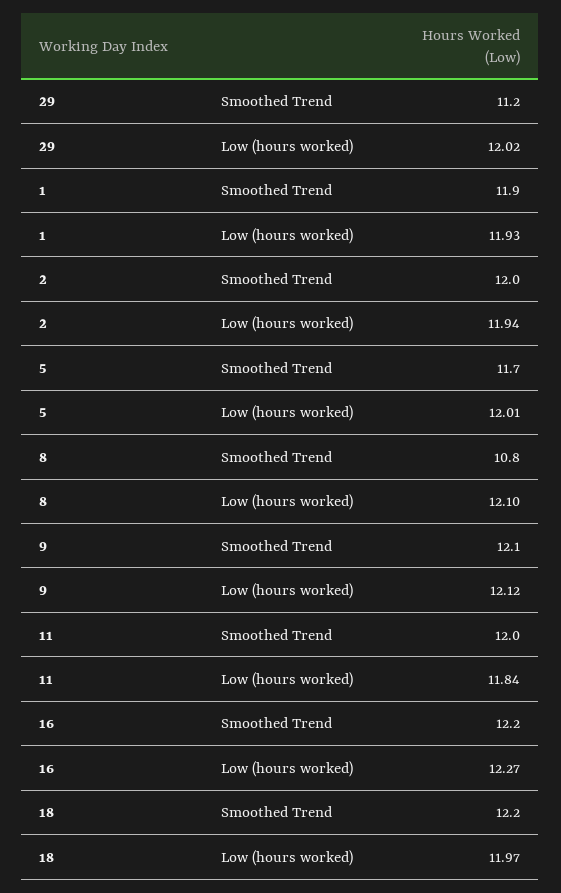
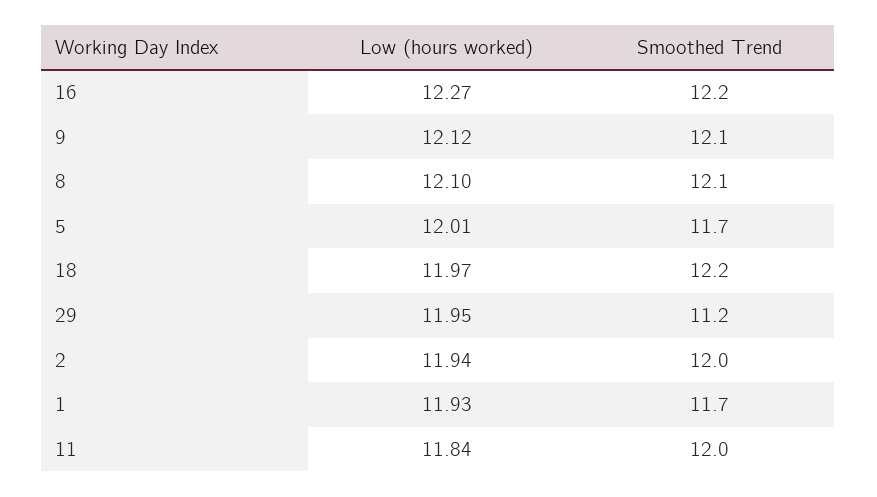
29, Low (hours worked): 12.02 -> 11.95
1, Smoothed Trend: 11.9 -> 11.7
8, Smoothed Trend: 10.8 -> 12.1

